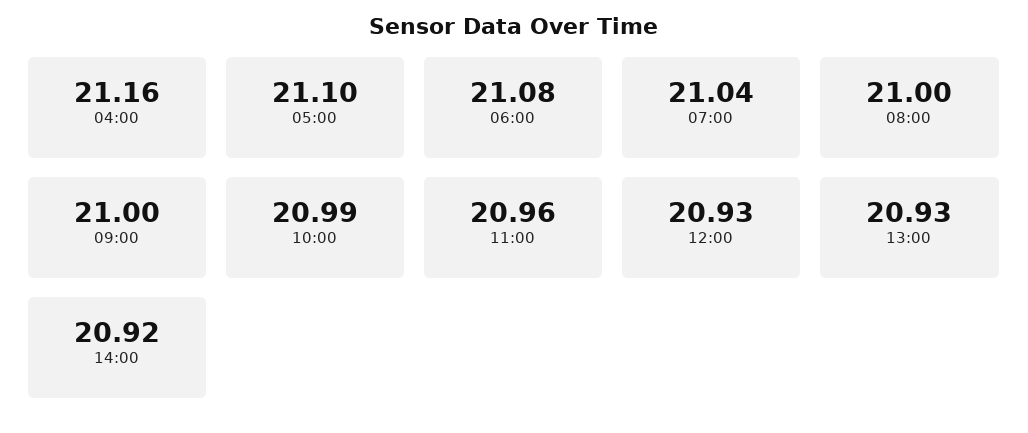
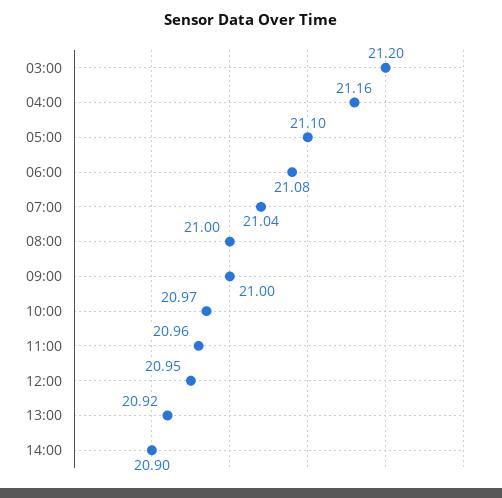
10:00: 20.99 -> 20.97
12:00: 20.93 -> 20.95
13:00: 20.93 -> 20.92
14:00: 20.92 -> 20.9
03:00: none -> 21.2

